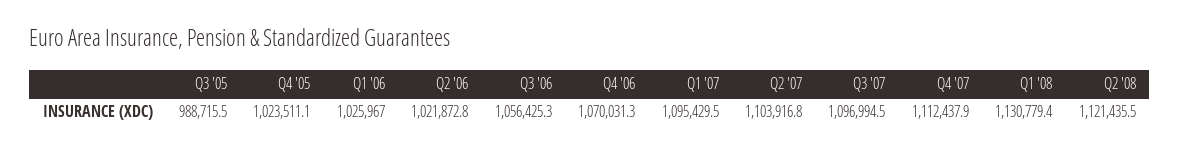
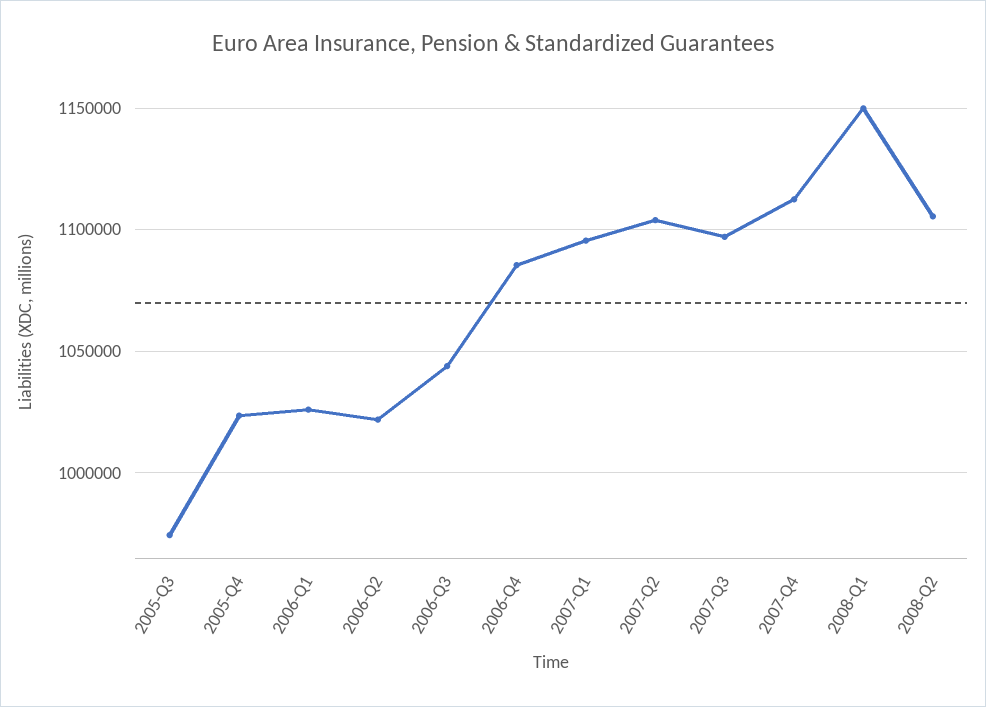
Q3 '05: 988715.5 -> 975000
Q3 '06: 1056425.3 -> 1045000
Q4 '06: 1070031.3 -> 1085000
Q1 '08: 1130779.4 -> 1150000
Q2 '08: 1121435.5 -> 1105000

